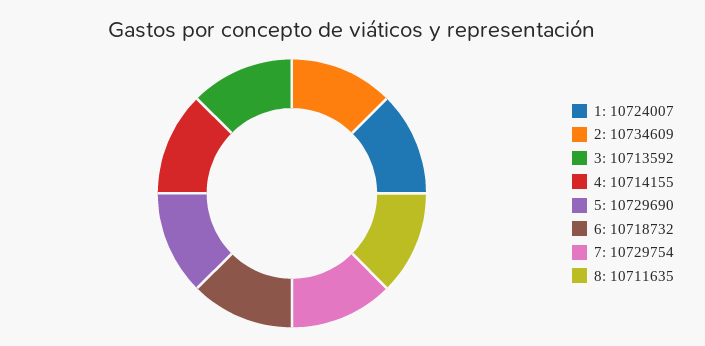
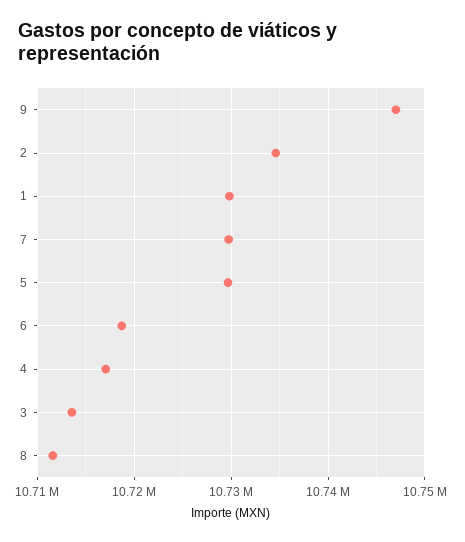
1: 10724007 -> 10730000
4: 10714155 -> 10717000
9: none -> 10747000

